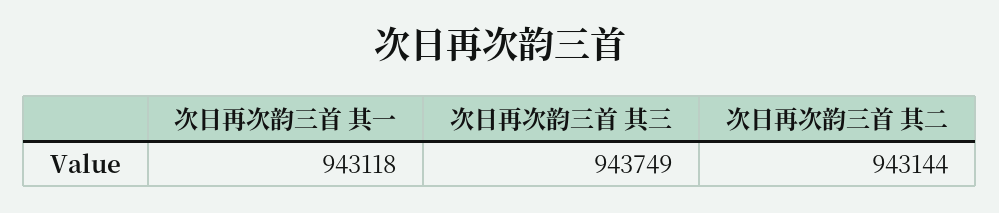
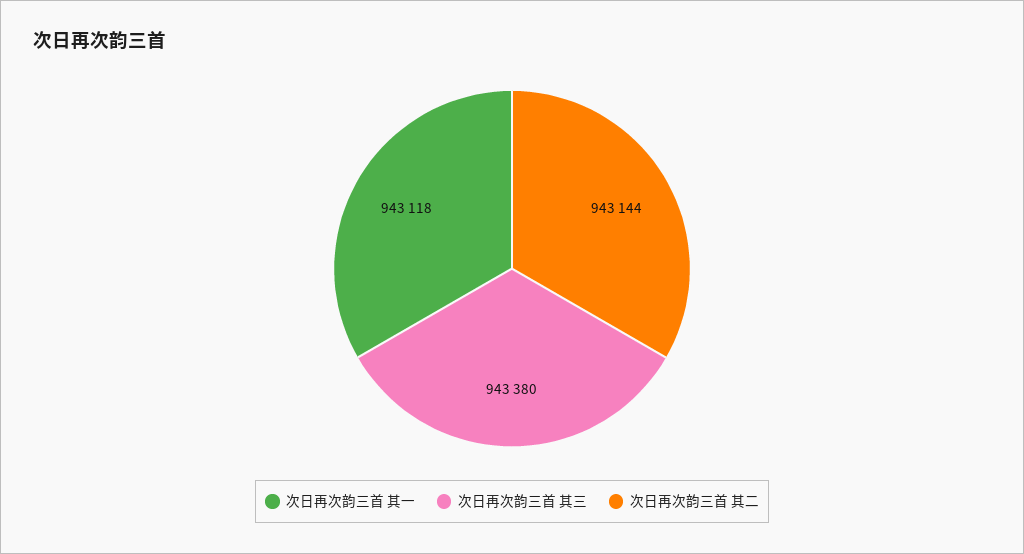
次日再次韵三首 其三: 943749 -> 943380

